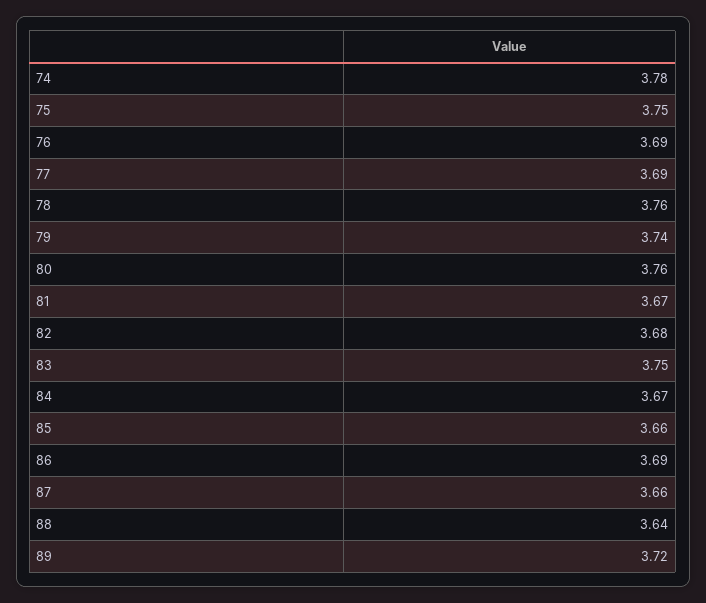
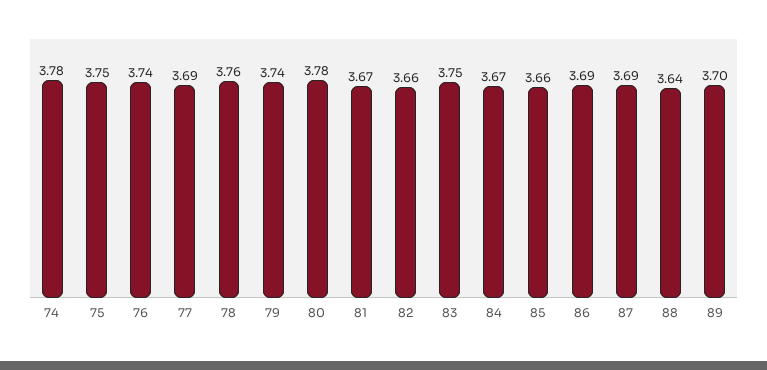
76: 3.69 -> 3.74
80: 3.76 -> 3.78
82: 3.68 -> 3.66
87: 3.66 -> 3.69
89: 3.72 -> 3.7

